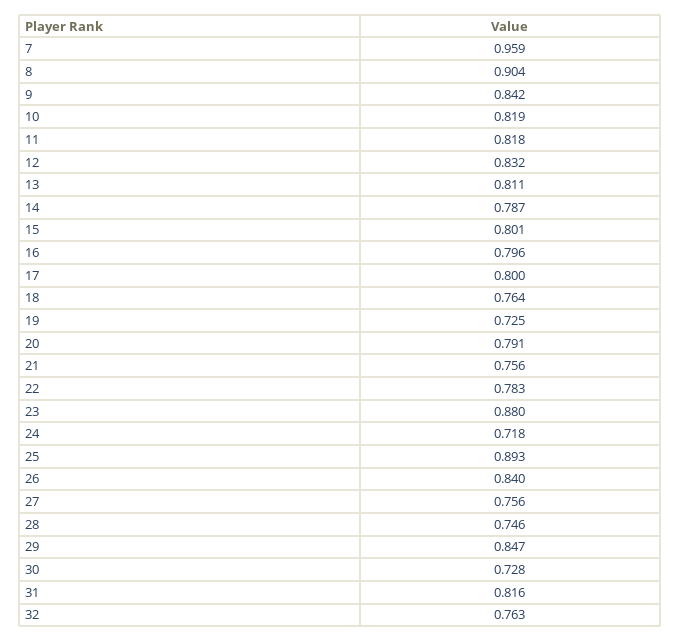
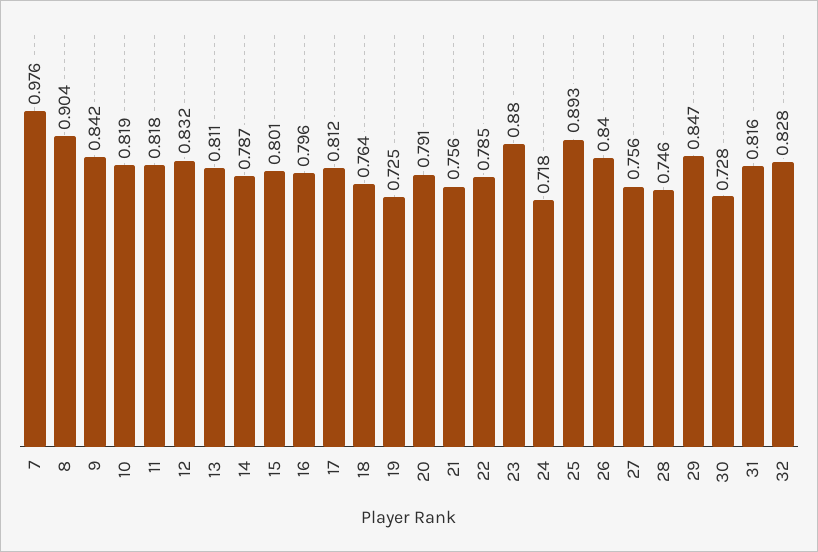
7: 0.959 -> 0.976
17: 0.8 -> 0.812
22: 0.783 -> 0.785
32: 0.763 -> 0.828

